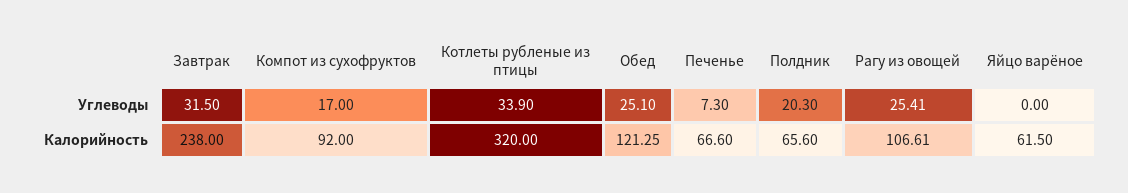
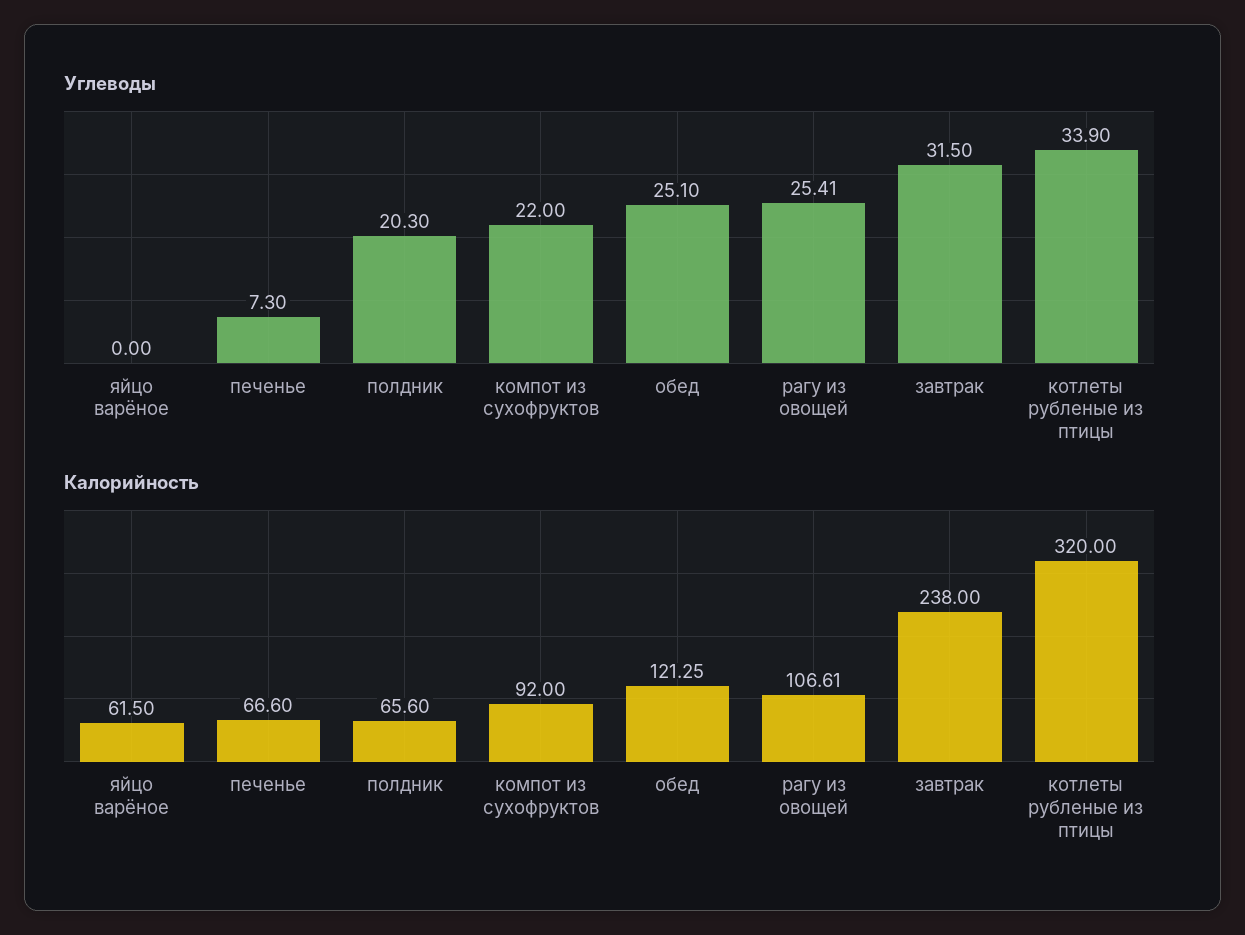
Углеводы, Компот из сухофруктов: 17 -> 22

